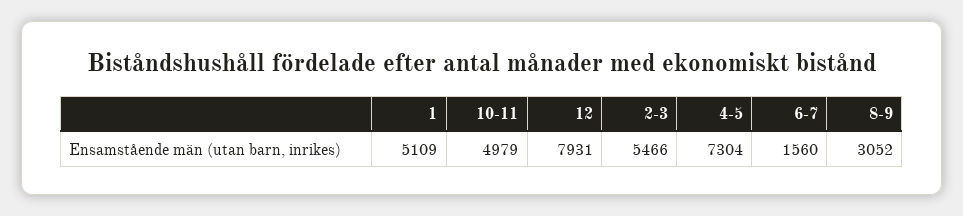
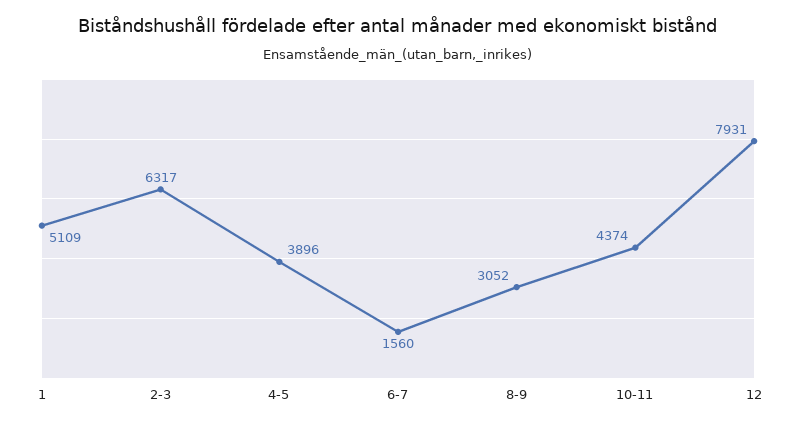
10-11: 4979 -> 4374
2-3: 5466 -> 6317
4-5: 7304 -> 3896

